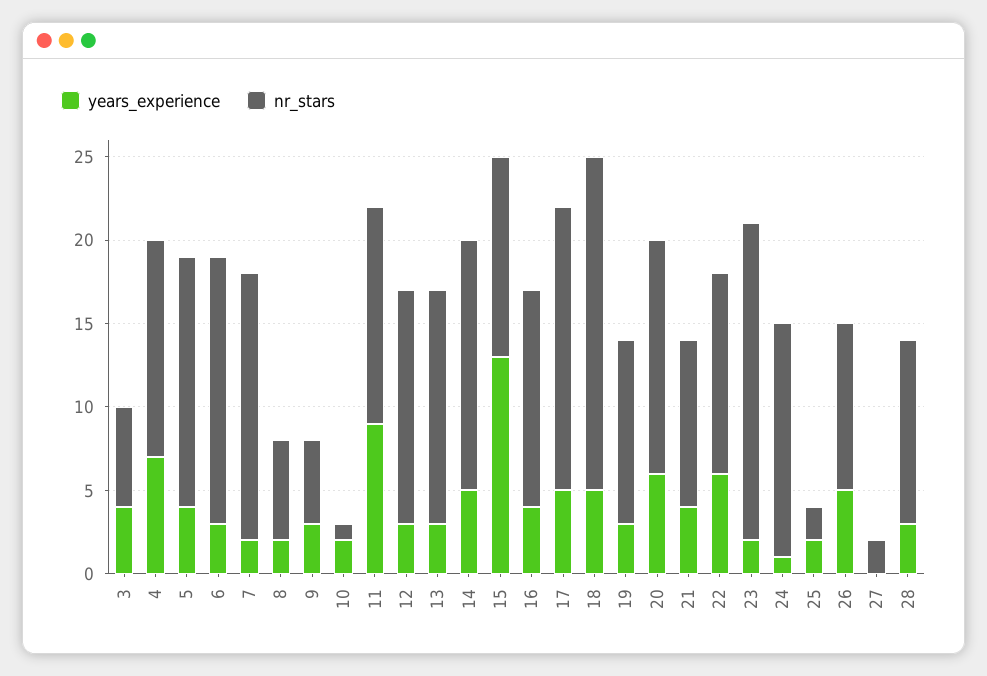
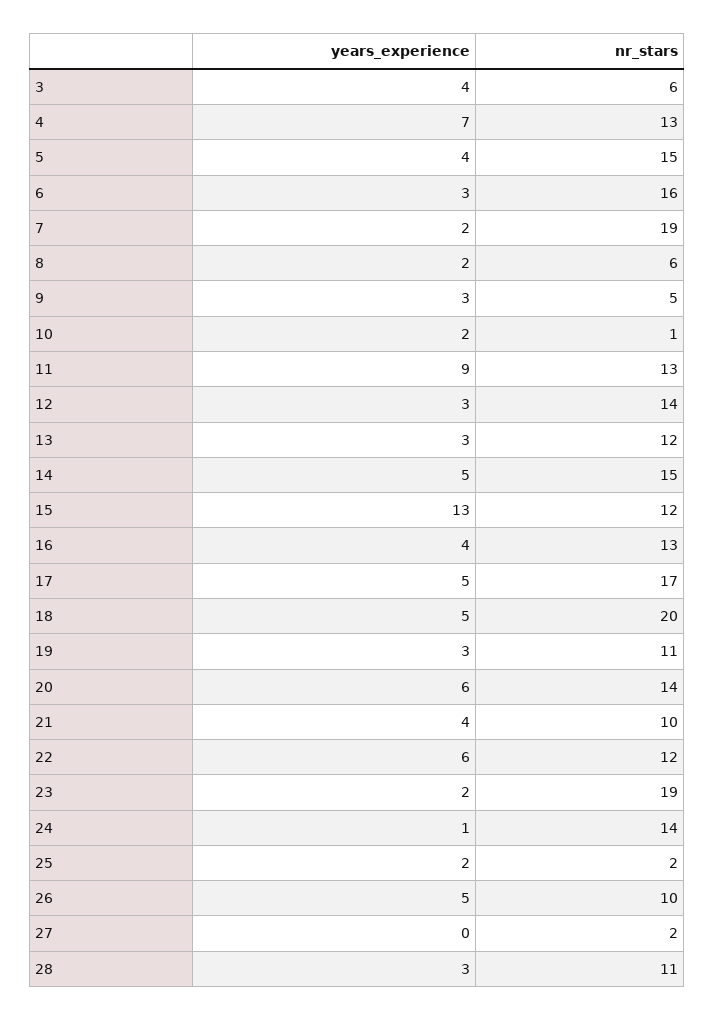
nr_stars, 7: 16 -> 19
nr_stars, 13: 14 -> 12

